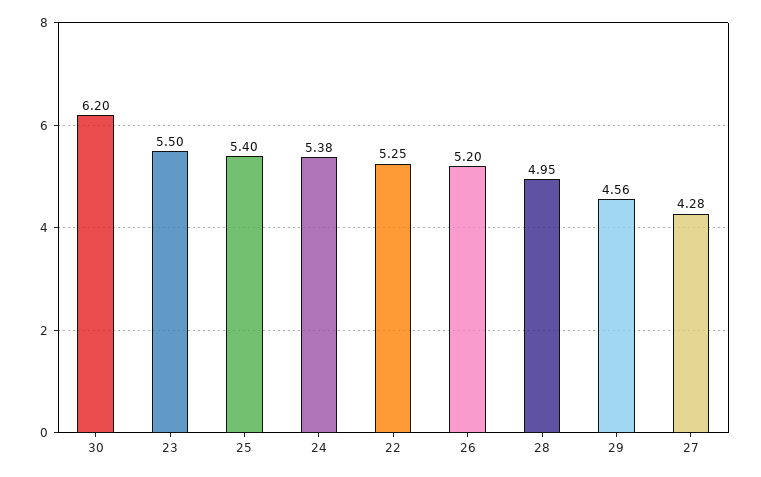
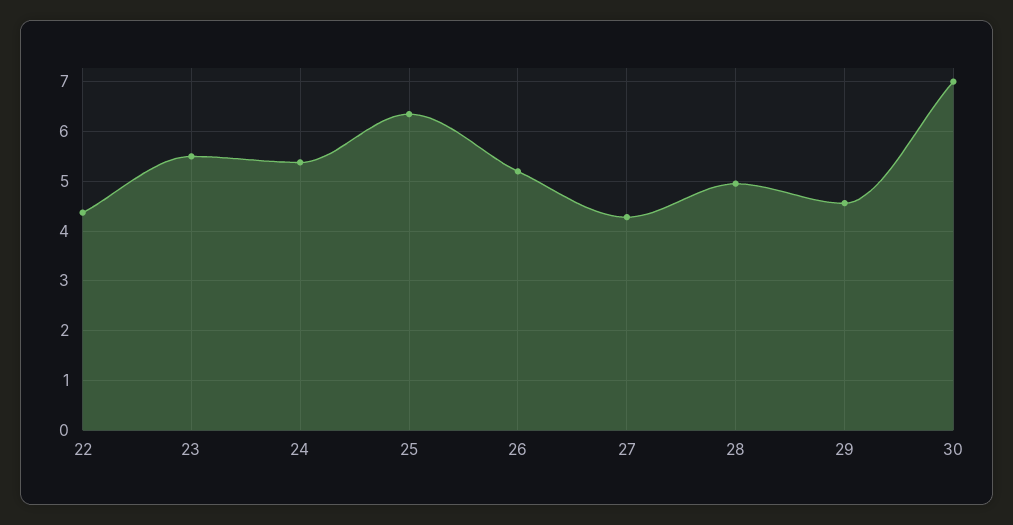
30: 6.2 -> 7
25: 5.4 -> 6.4
22: 5.25 -> 4.4

